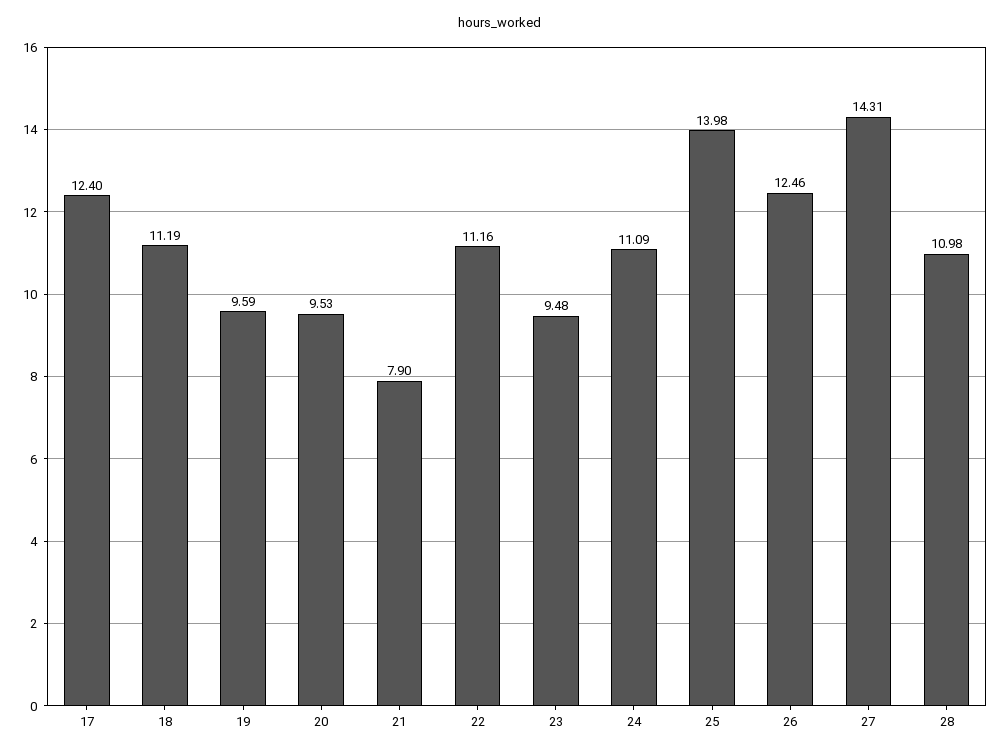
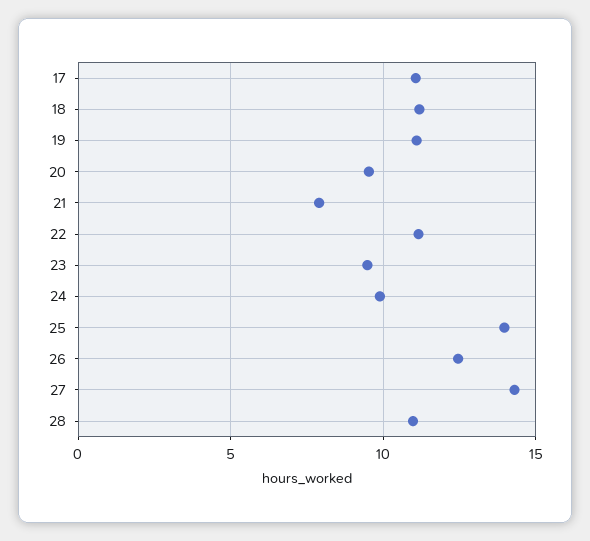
17: 12.4 -> 11
19: 9.59 -> 11
24: 11.09 -> 10

